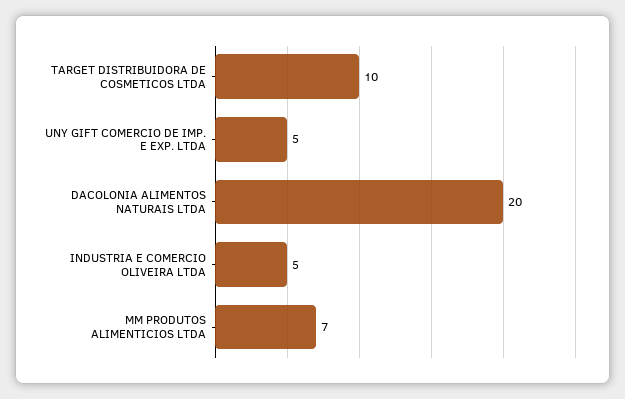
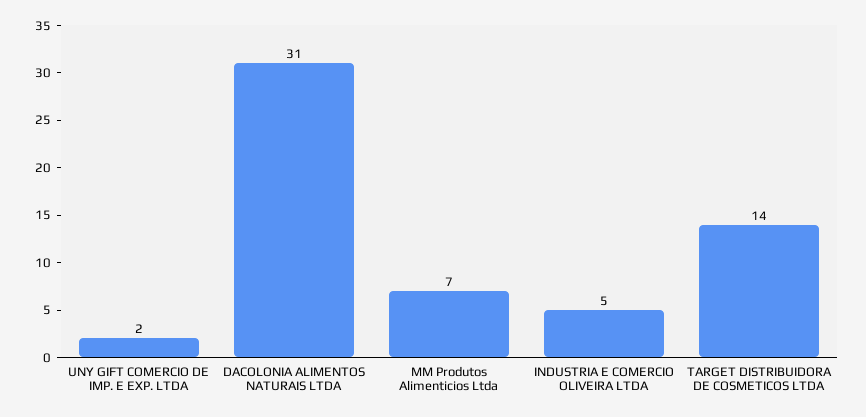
TARGET DISTRIBUIDORA DE COSMETICOS LTDA: 10 -> 14
UNY GIFT COMERCIO DE IMP. E EXP. LTDA: 5 -> 2
DACOLONIA ALIMENTOS NATURAIS LTDA: 20 -> 31

